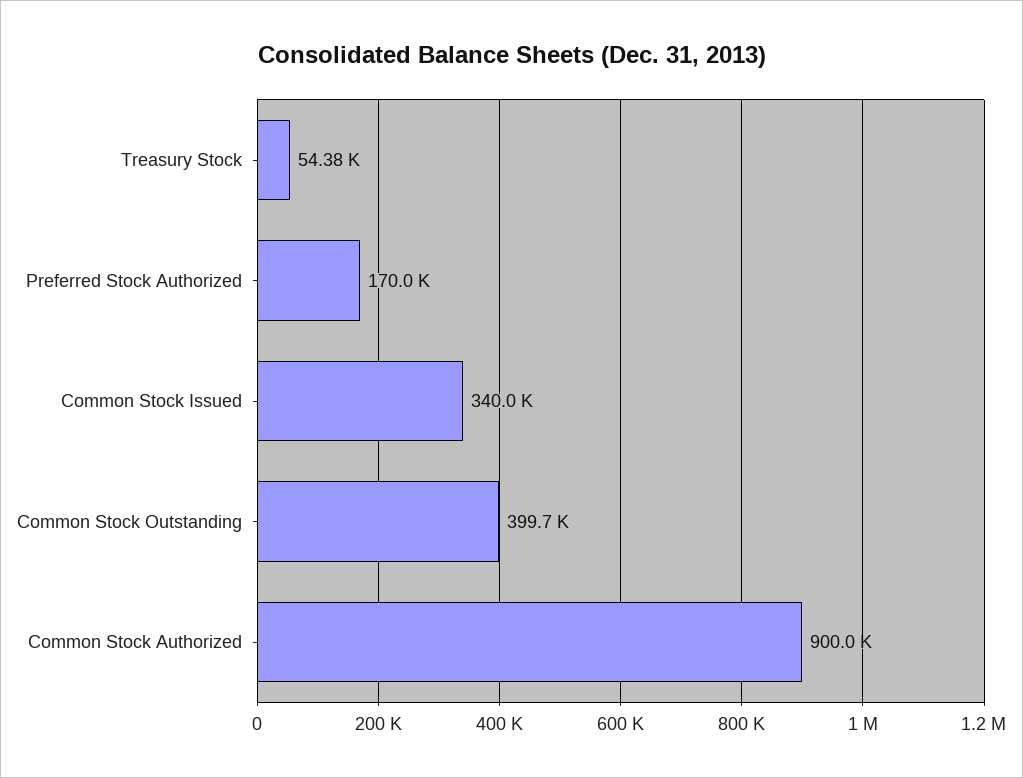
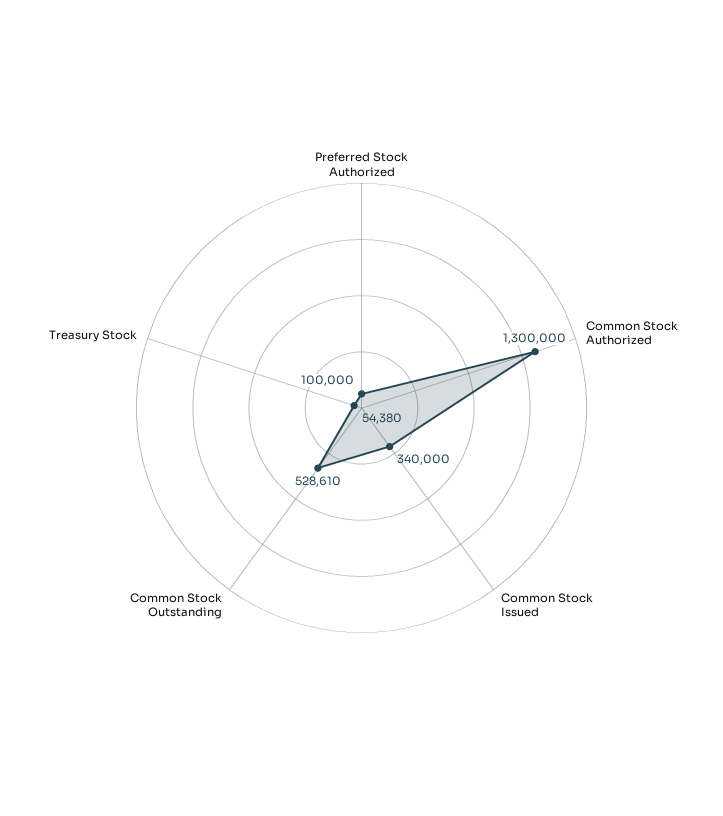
Preferred Stock Authorized: 170000 -> 100000
Common Stock Outstanding: 399700 -> 528610
Common Stock Authorized: 900000 -> 1300000

